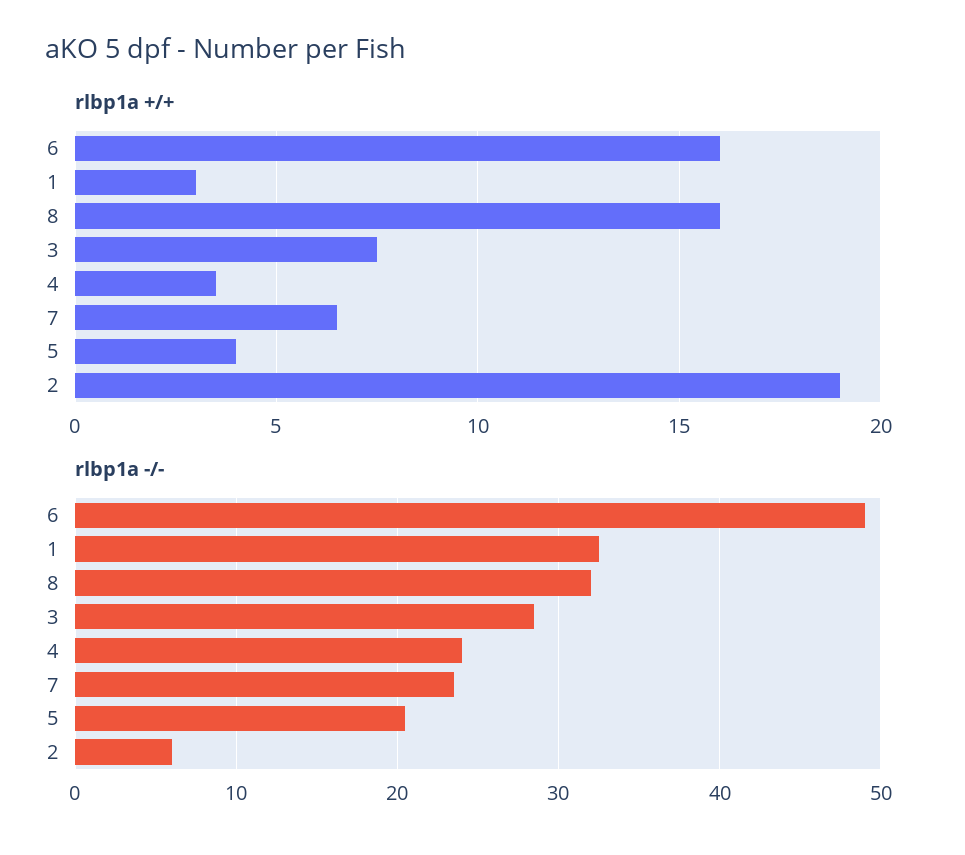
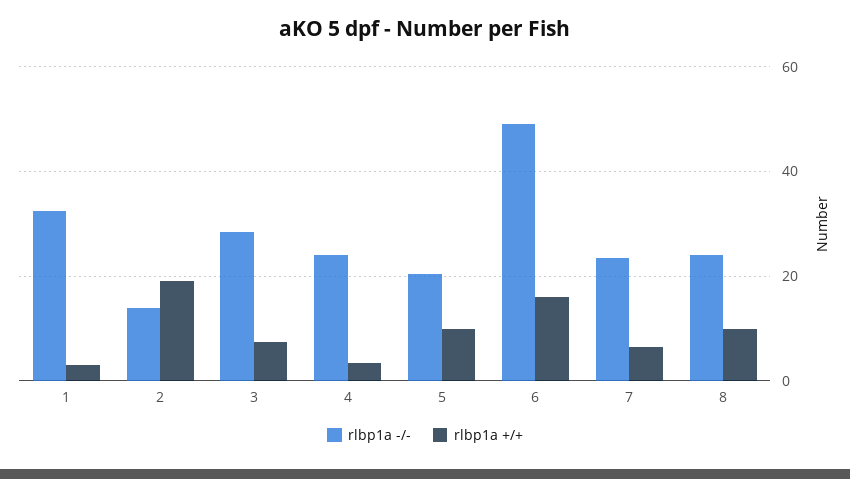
rlbp1a +/+, 8: 16 -> 10
rlbp1a +/+, 5: 4 -> 10
rlbp1a -/-, 8: 32 -> 24
rlbp1a -/-, 2: 6 -> 14

